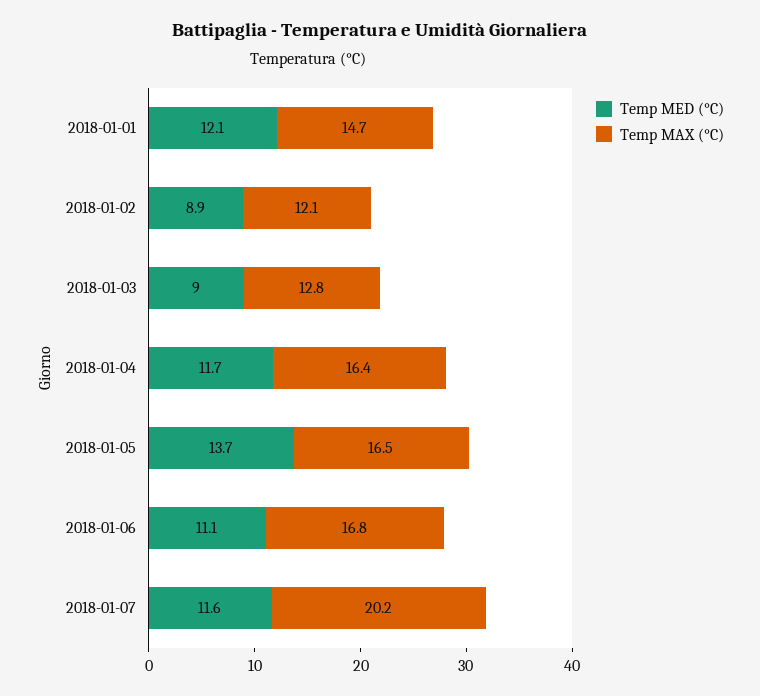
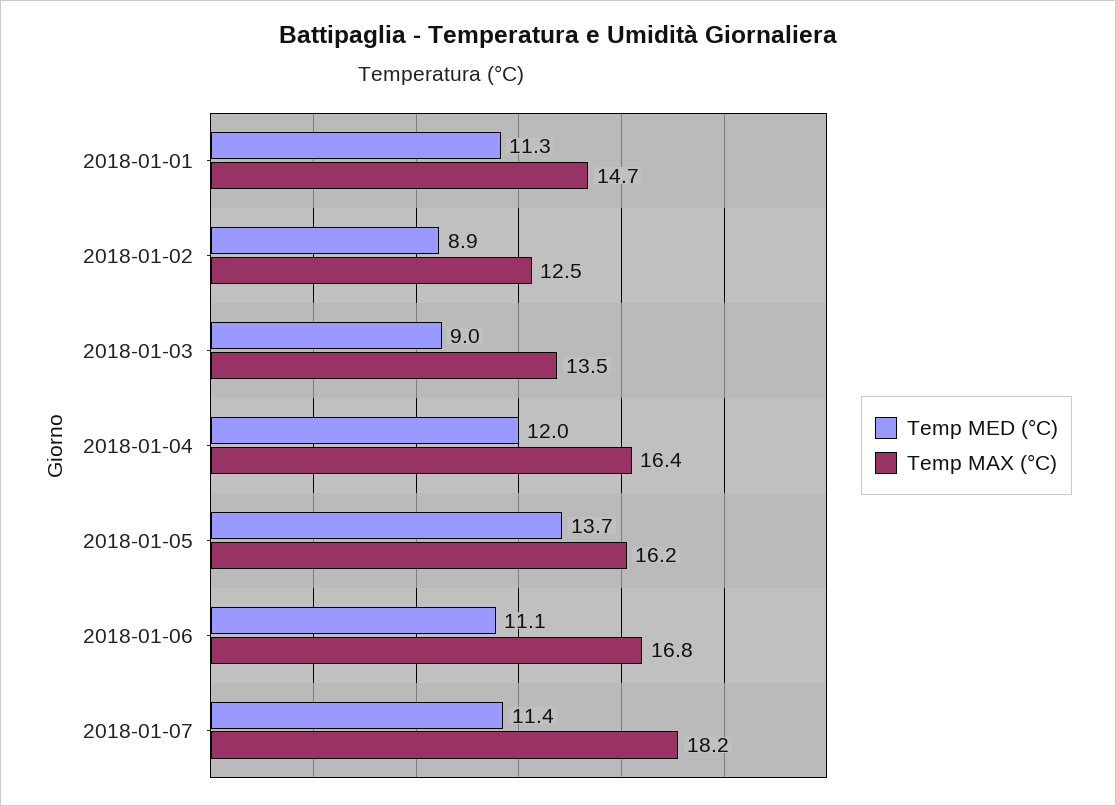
Temp MED (°C), 2018-01-01: 12.1 -> 11.3
Temp MAX (°C), 2018-01-02: 12.1 -> 12.5
Temp MAX (°C), 2018-01-03: 12.8 -> 13.5
Temp MED (°C), 2018-01-04: 11.7 -> 12
Temp MAX (°C), 2018-01-05: 16.5 -> 16.2
Temp MED (°C), 2018-01-07: 11.6 -> 11.4
Temp MAX (°C), 2018-01-07: 20.2 -> 18.2

